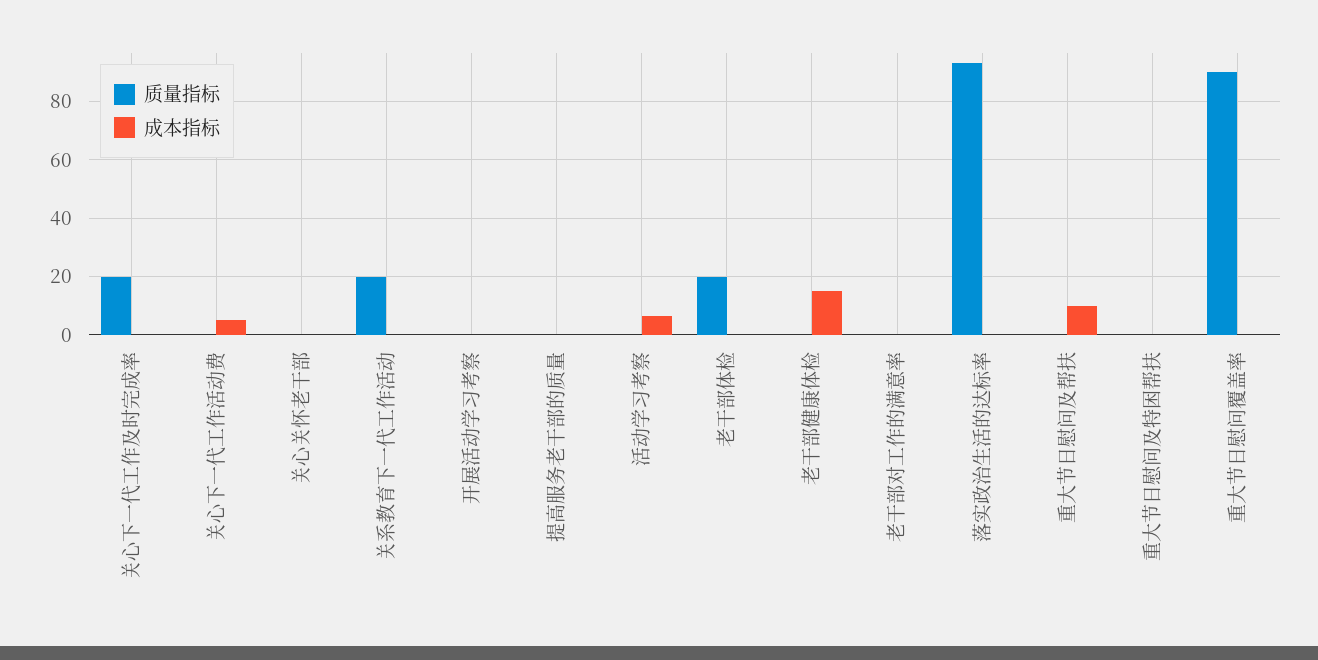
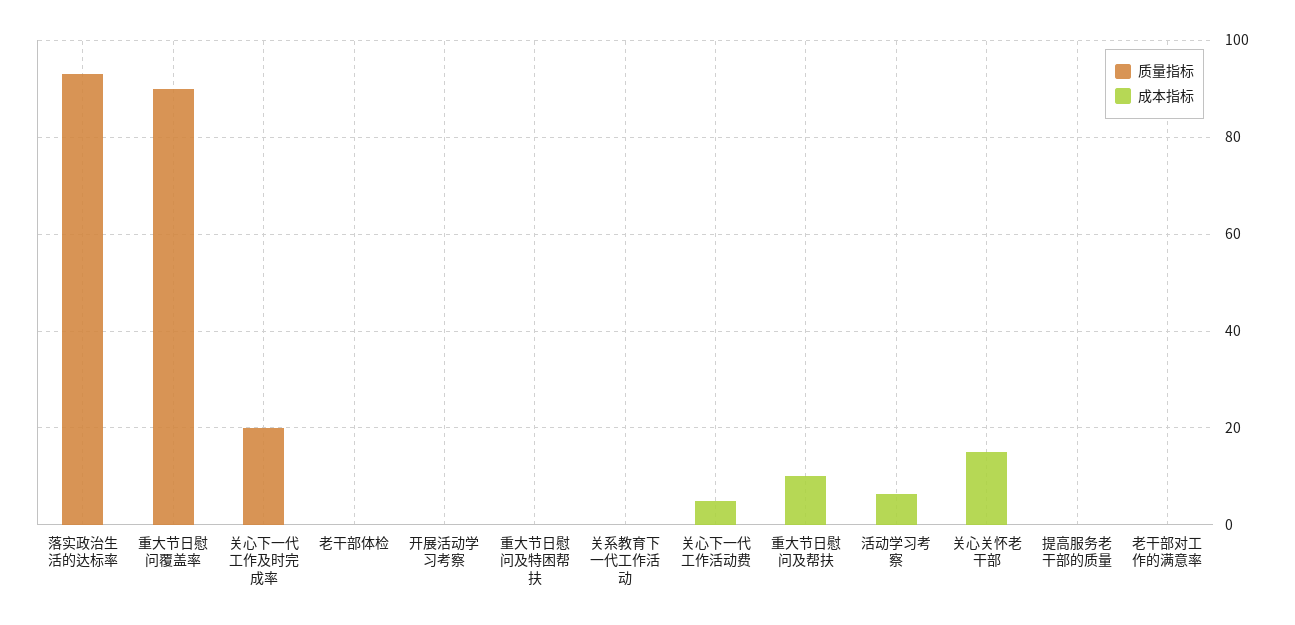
成本指标, 关心关怀老干部: 0 -> 15
质量指标, 关系教育下一代工作活动: 20 -> 0
质量指标, 老干部体检: 20 -> 0
质量指标, 老干部健康体检: 0 -> none
成本指标, 老干部健康体检: 15 -> none

